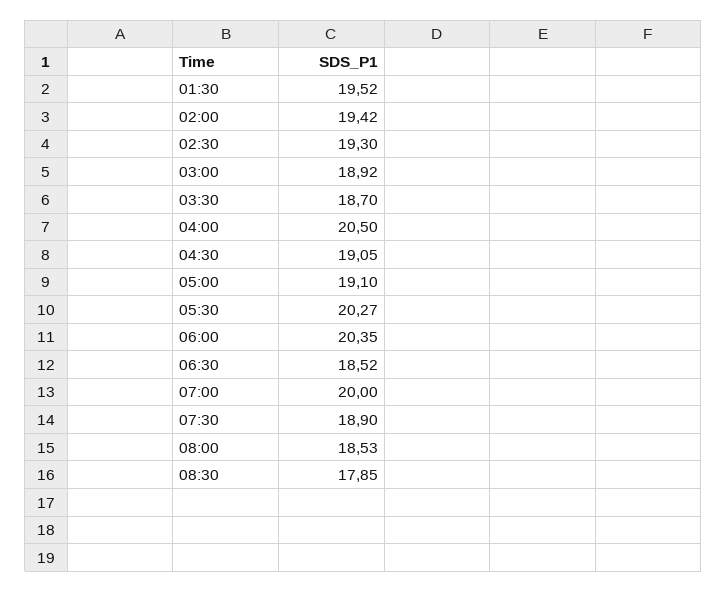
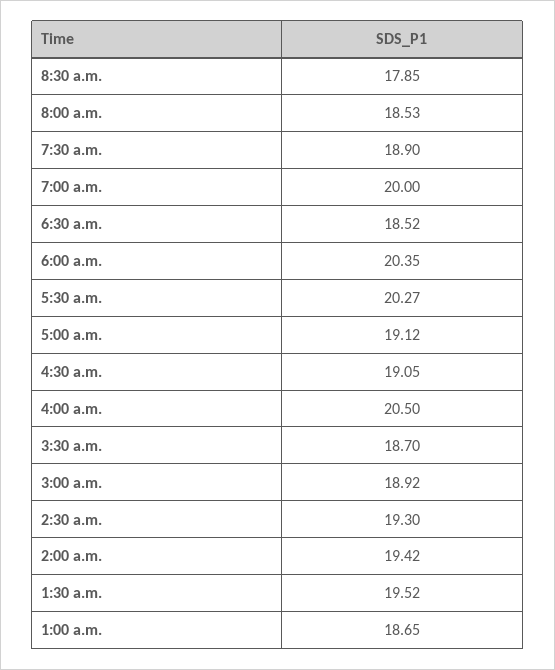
05:00: 19.1 -> 19.12
1:00 a.m.: none -> 18.65

